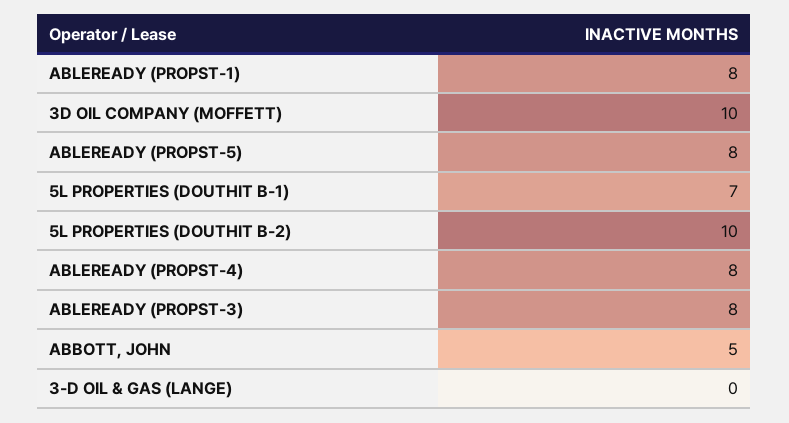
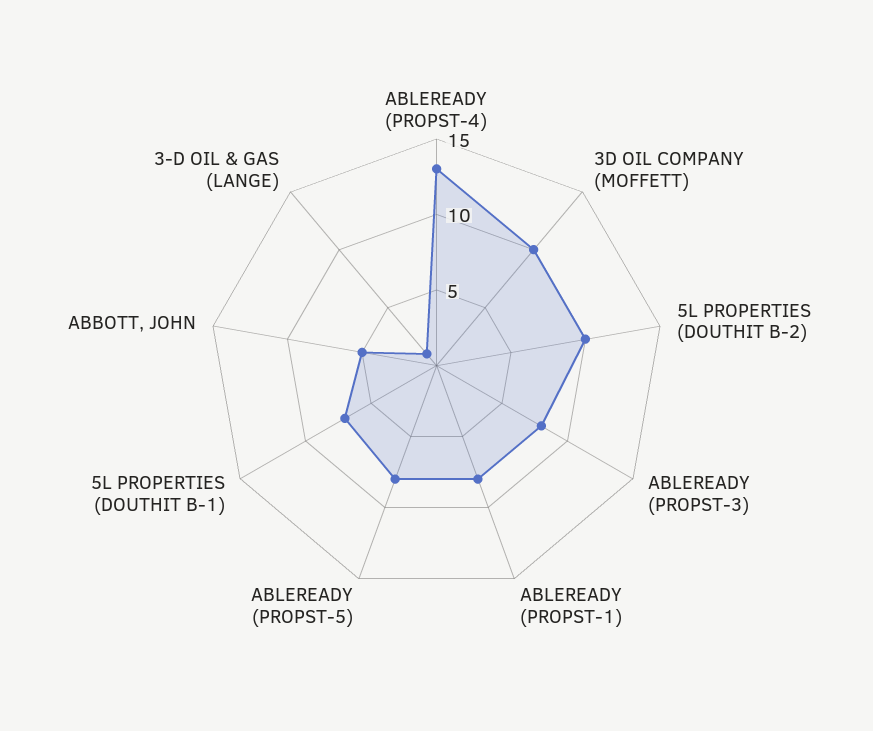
ABLEREADY (PROPST-4): 8 -> 13
3-D OIL & GAS (LANGE): 0 -> 1

